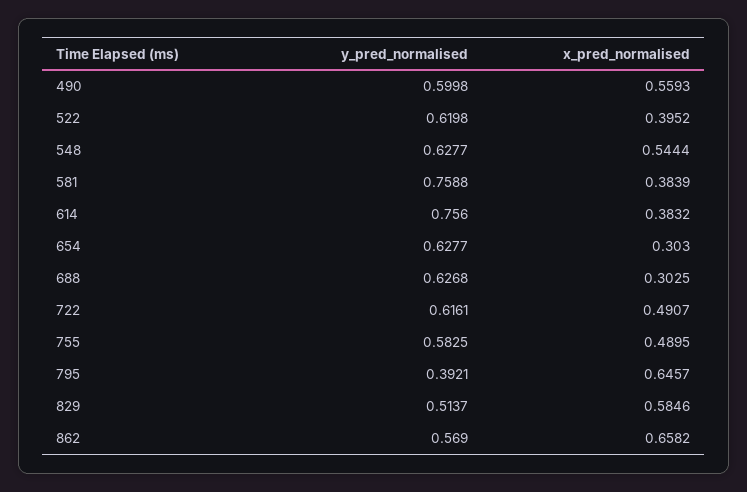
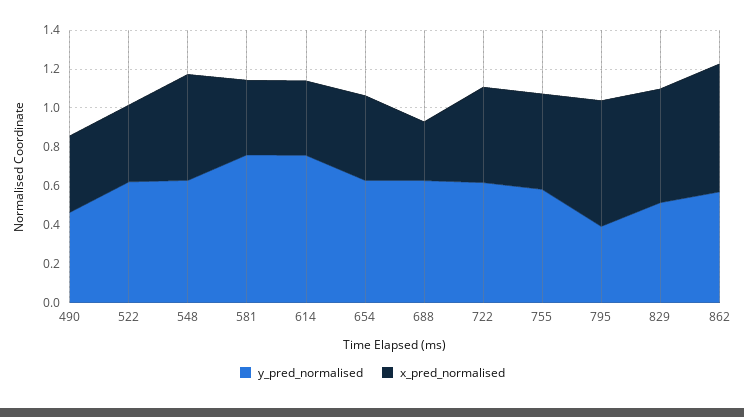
y_pred_normalised, 490: 0.5998 -> 0.45
x_pred_normalised, 490: 0.5593 -> 0.4
x_pred_normalised, 654: 0.303 -> 0.45

